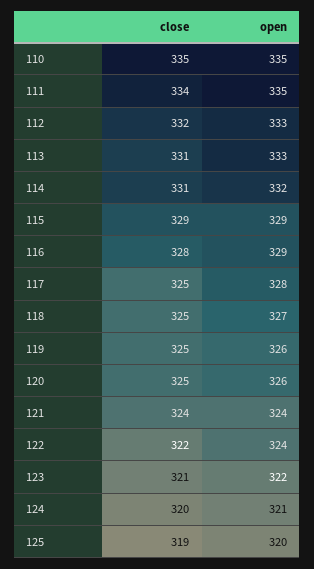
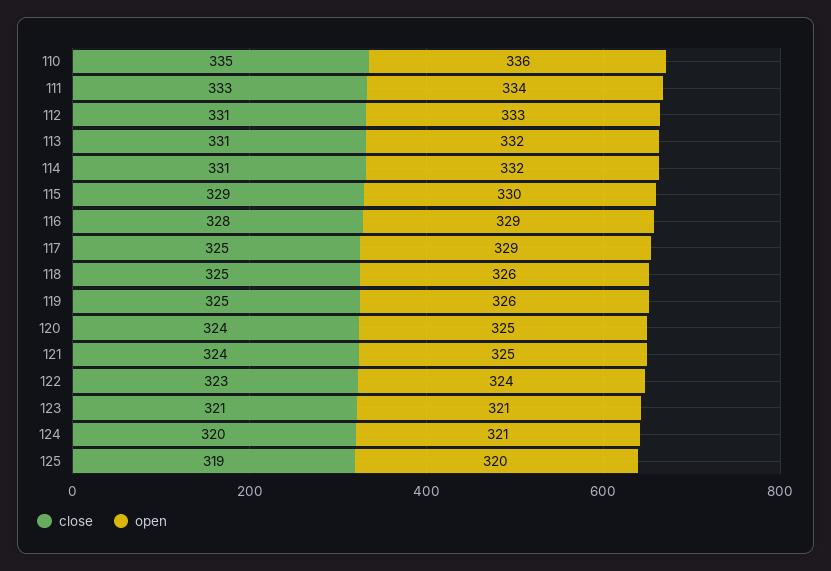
open, 110: 335 -> 336
close, 111: 334 -> 333
open, 111: 335 -> 334
close, 112: 332 -> 331
open, 113: 333 -> 332
open, 115: 329 -> 330
open, 117: 328 -> 329
open, 118: 327 -> 326
close, 120: 325 -> 324
open, 120: 326 -> 325
open, 121: 324 -> 325
close, 122: 322 -> 323
open, 123: 322 -> 321

